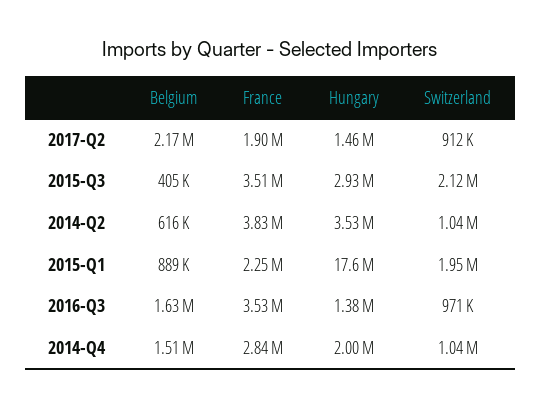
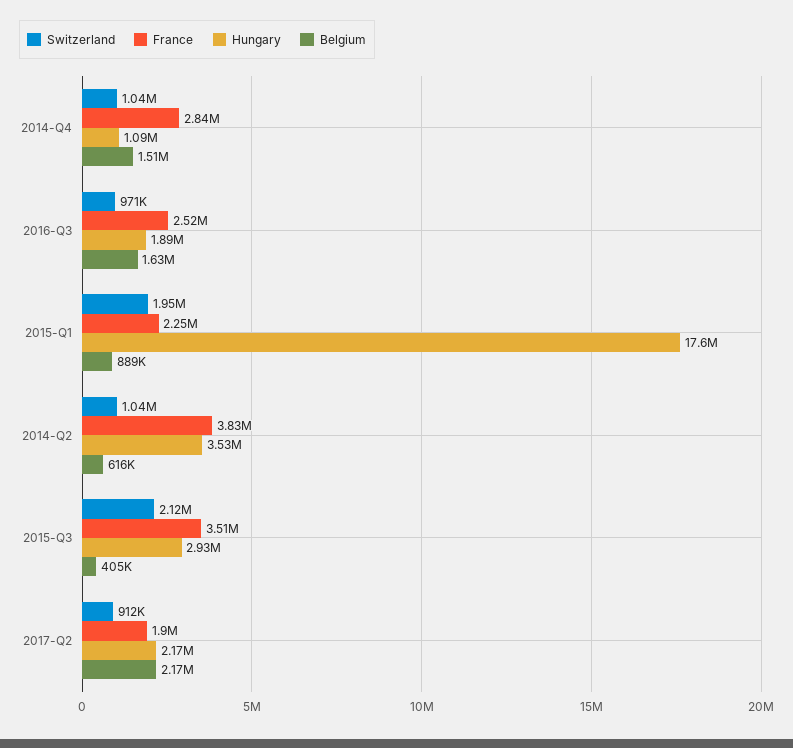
Hungary, 2017-Q2: 1460000 -> 2170000
France, 2016-Q3: 3530000 -> 2520000
Hungary, 2016-Q3: 1380000 -> 1890000
Hungary, 2014-Q4: 2000000 -> 1090000

